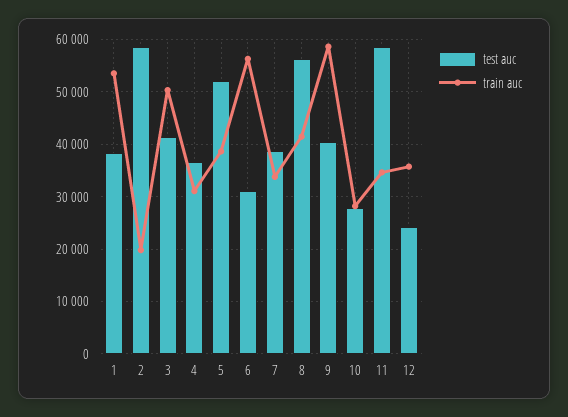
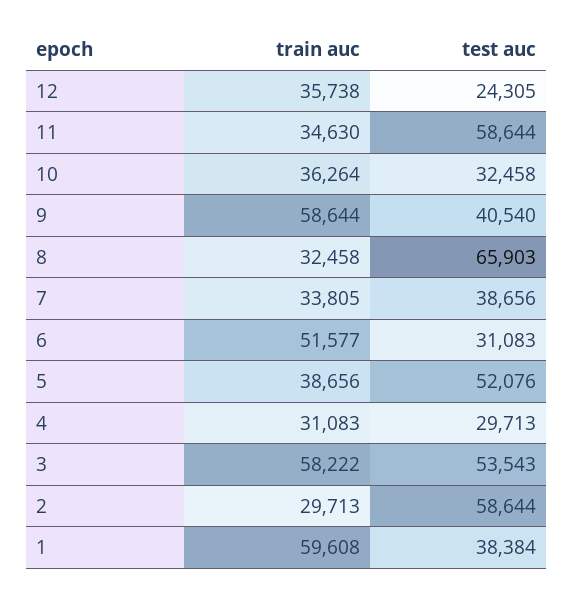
train auc, 1: 54000 -> 59608
train auc, 2: 20000 -> 29713
test auc, 3: 42000 -> 53543
train auc, 3: 50000 -> 58222
test auc, 4: 36000 -> 29713
train auc, 6: 56000 -> 51577
test auc, 8: 56000 -> 65903
train auc, 8: 42000 -> 32458
test auc, 10: 28000 -> 32458
train auc, 10: 28000 -> 36264

